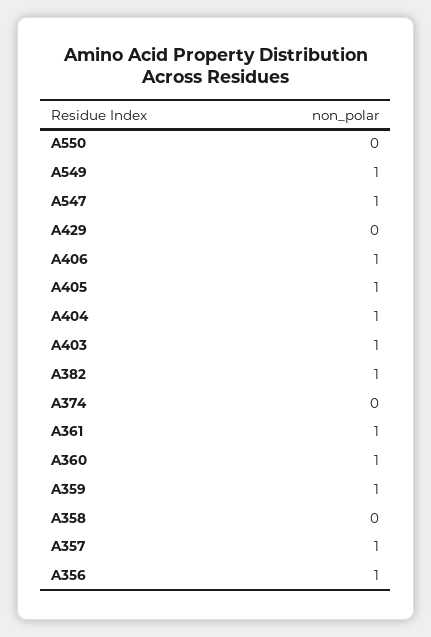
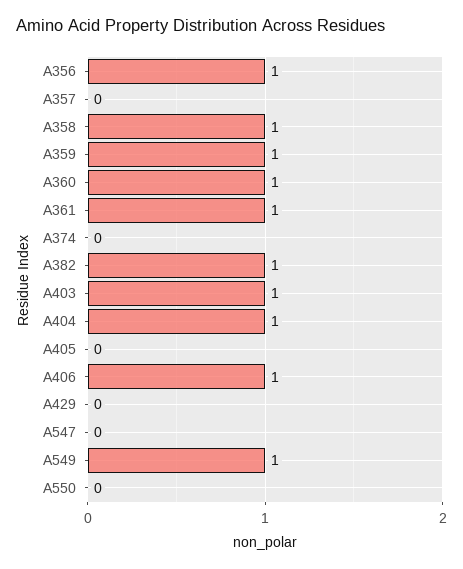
A547: 1 -> 0
A405: 1 -> 0
A358: 0 -> 1
A357: 1 -> 0

